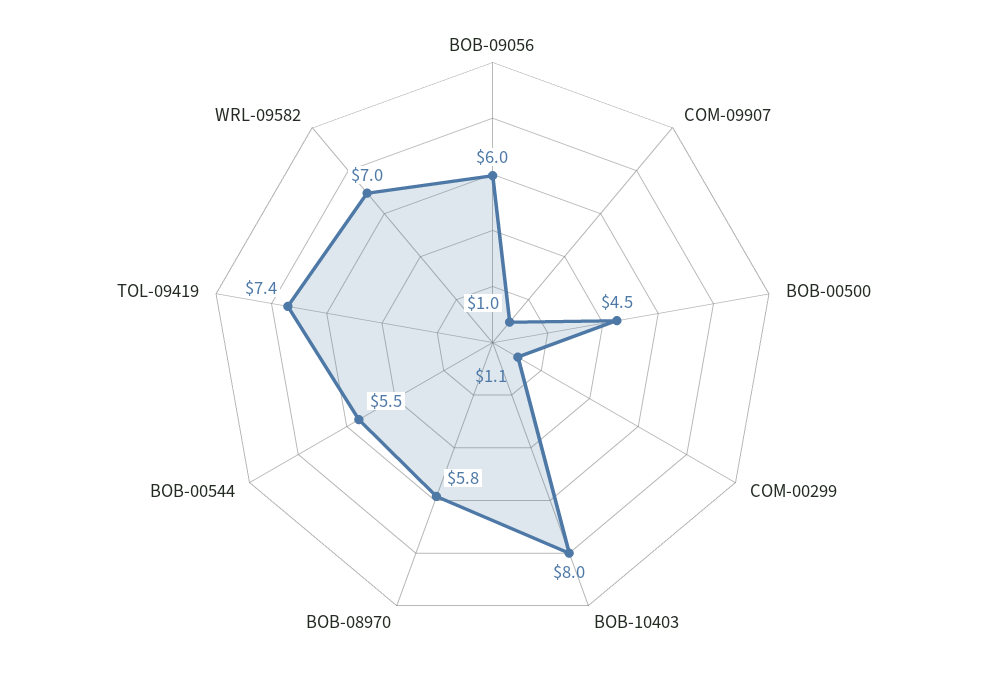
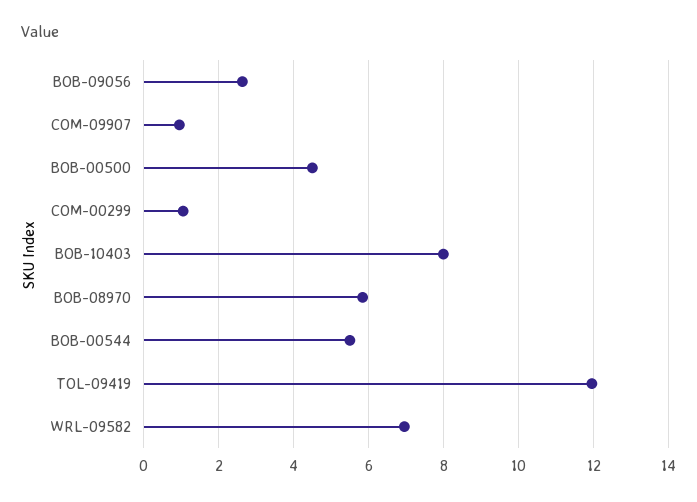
BOB-09056: 6 -> 2.6
TOL-09419: 7.4 -> 12

